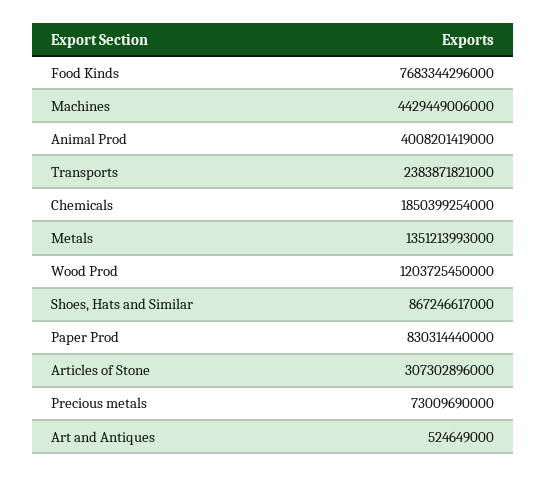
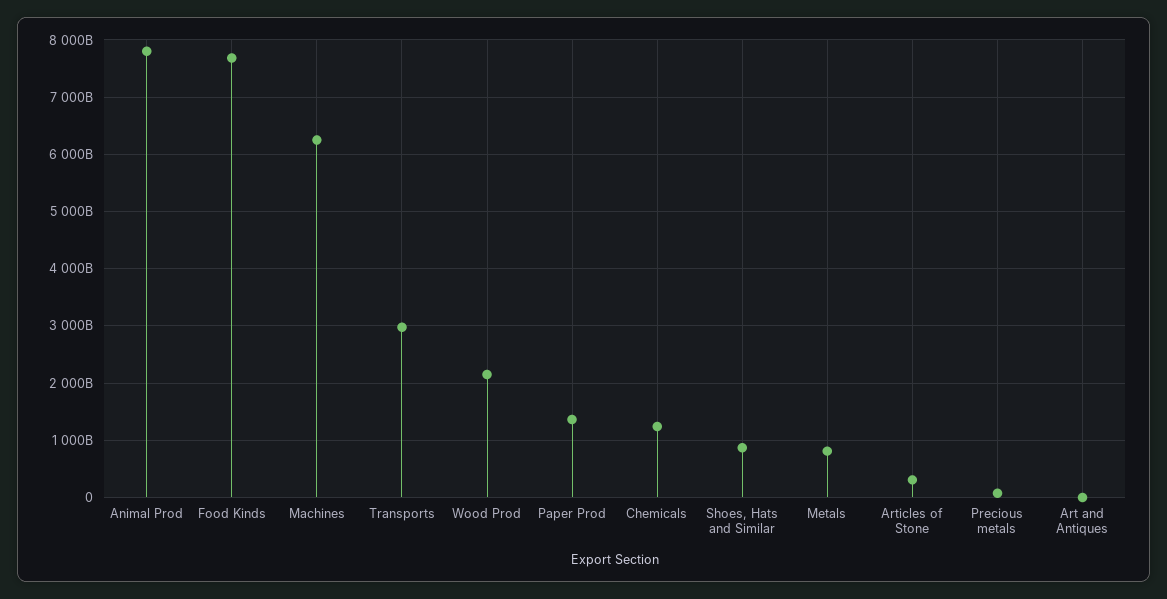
Machines: 4429449006000 -> 6200000000000
Animal Prod: 4008201419000 -> 7800000000000
Transports: 2383871821000 -> 3000000000000
Chemicals: 1850399254000 -> 1200000000000
Metals: 1351213993000 -> 800000000000
Wood Prod: 1203725450000 -> 2200000000000
Paper Prod: 830314440000 -> 1400000000000

